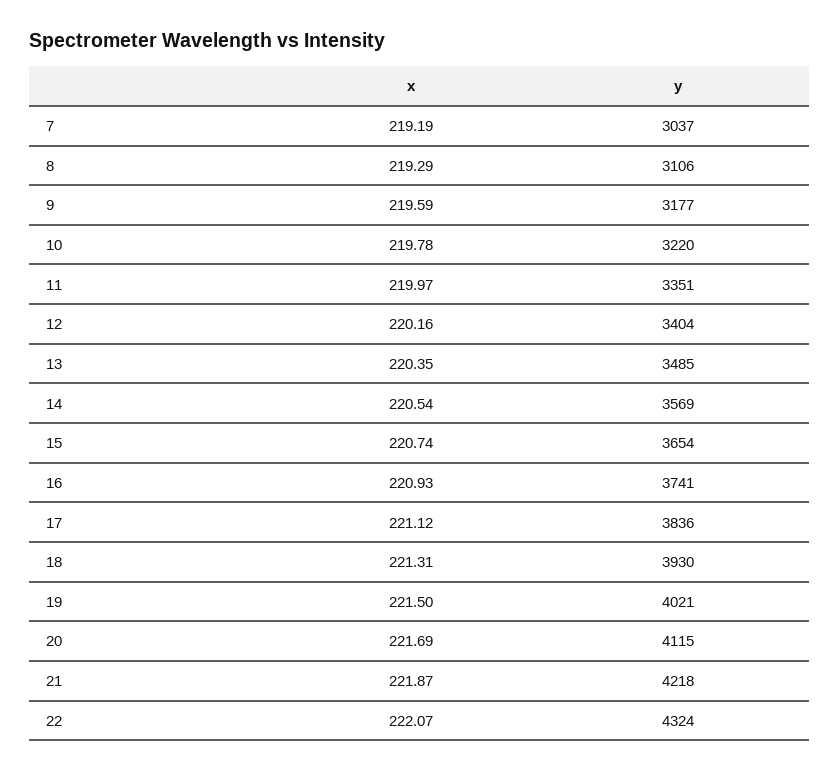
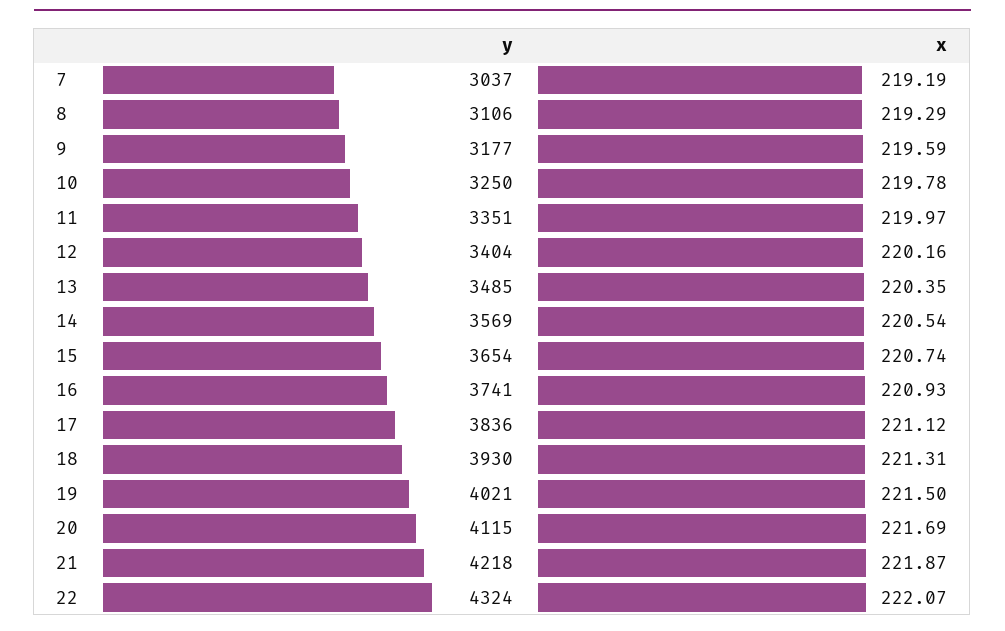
y, 10: 3220 -> 3250

